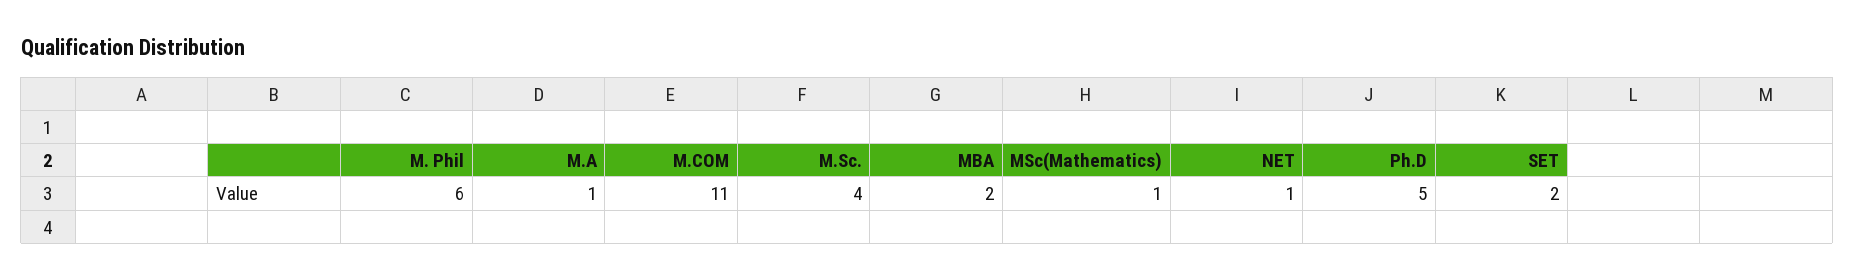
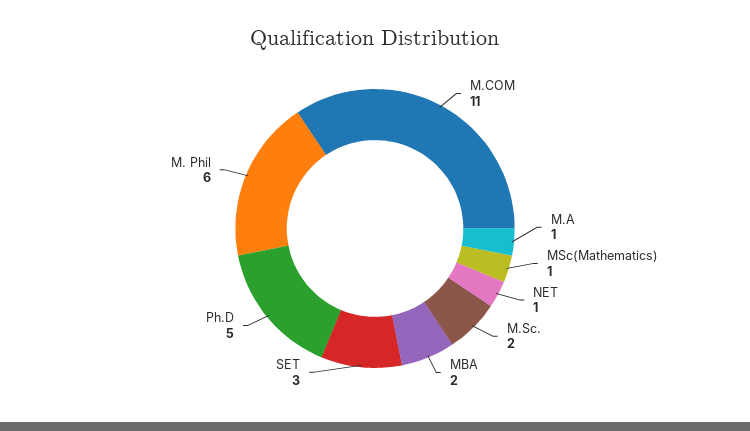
M.Sc.: 4 -> 2
SET: 2 -> 3

